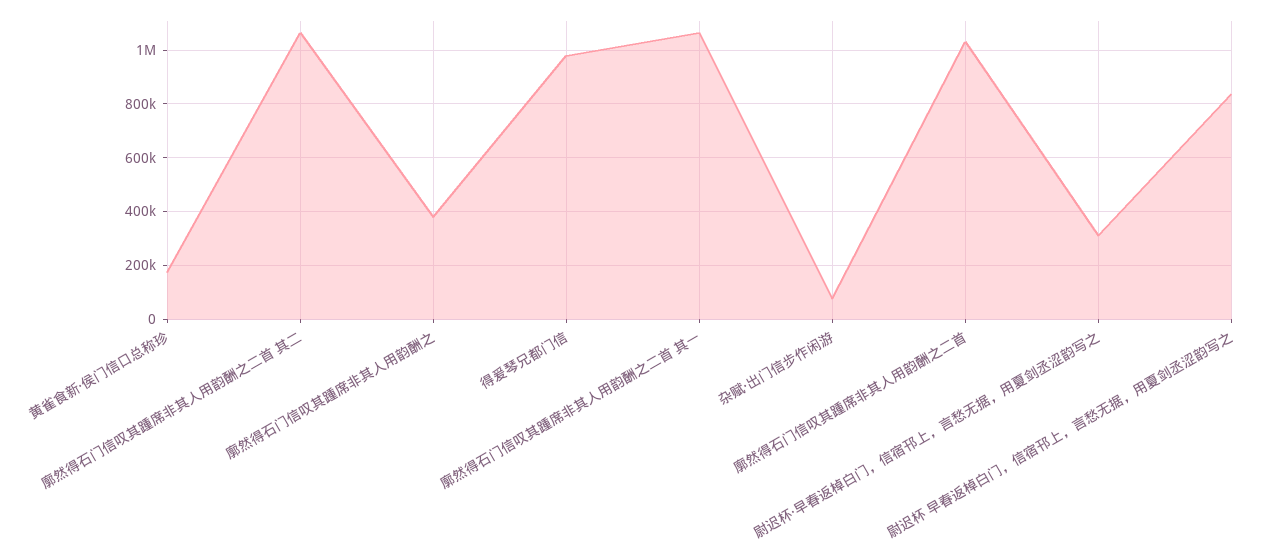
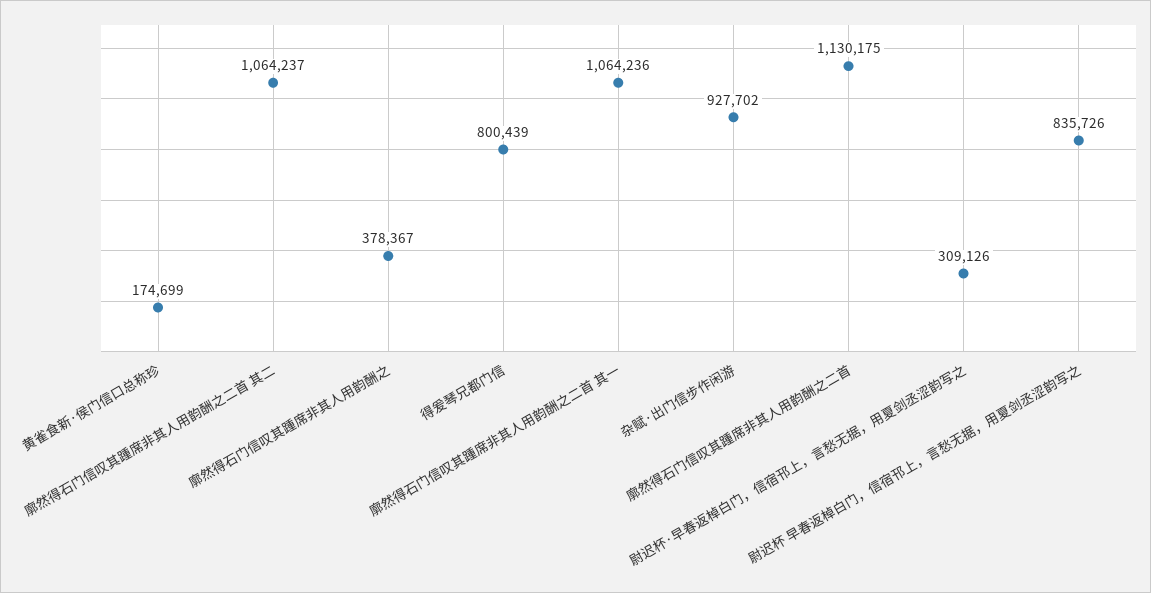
得爰琴兄都门信: 975000 -> 800439
杂赋·出门信步作闲游: 75000 -> 927702
廓然得石门信叹其踵席非其人用韵酬之二首: 1025000 -> 1130175

